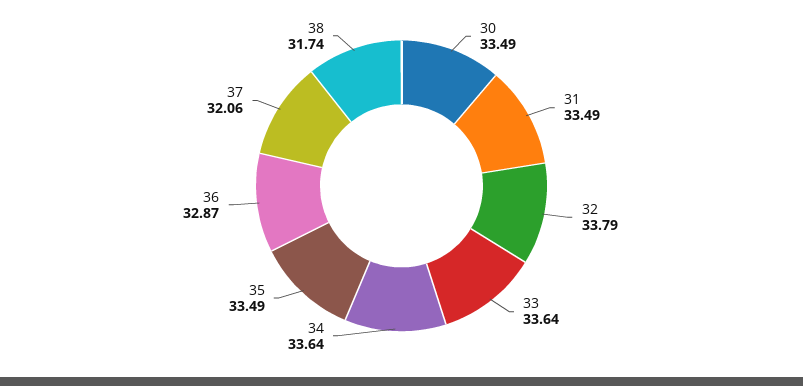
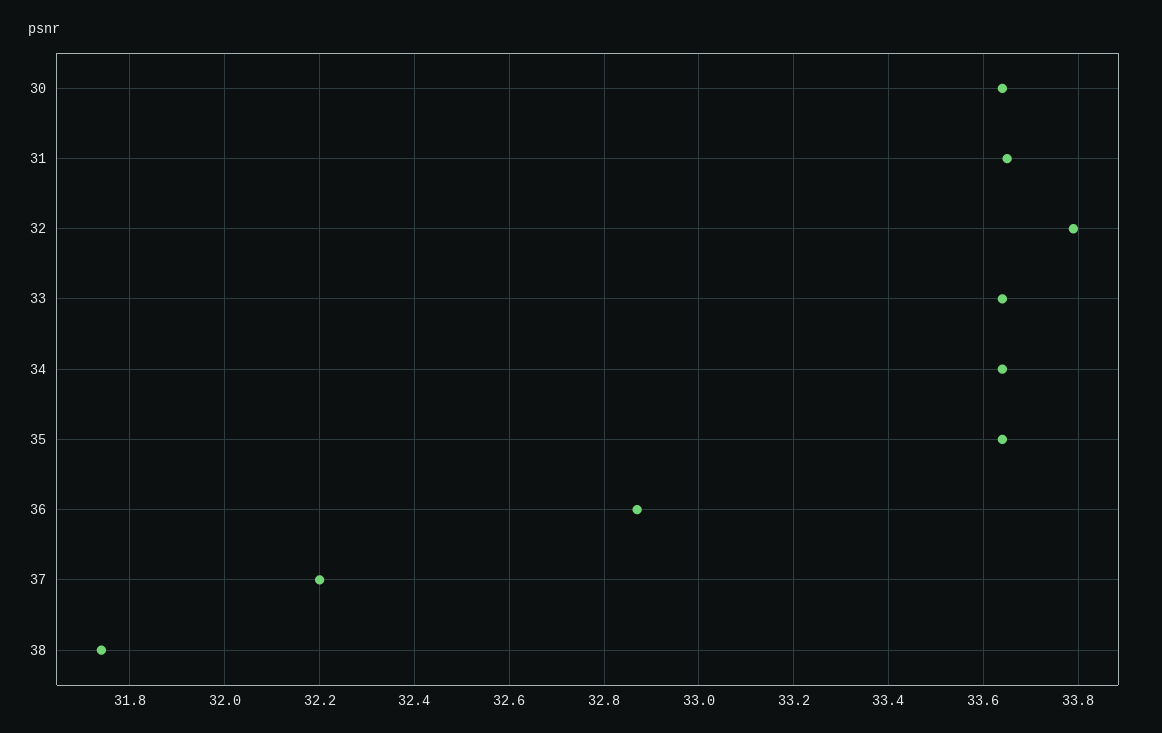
30: 33.49 -> 33.65
31: 33.49 -> 33.65
35: 33.49 -> 33.65
37: 32.06 -> 32.2

